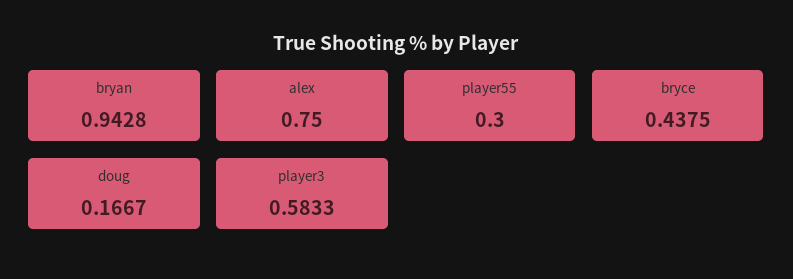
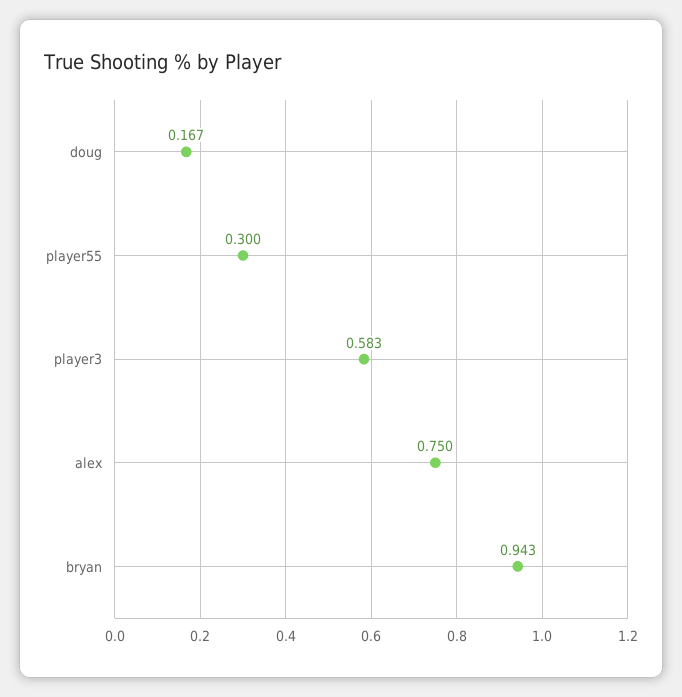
bryce: 0.4375 -> none

